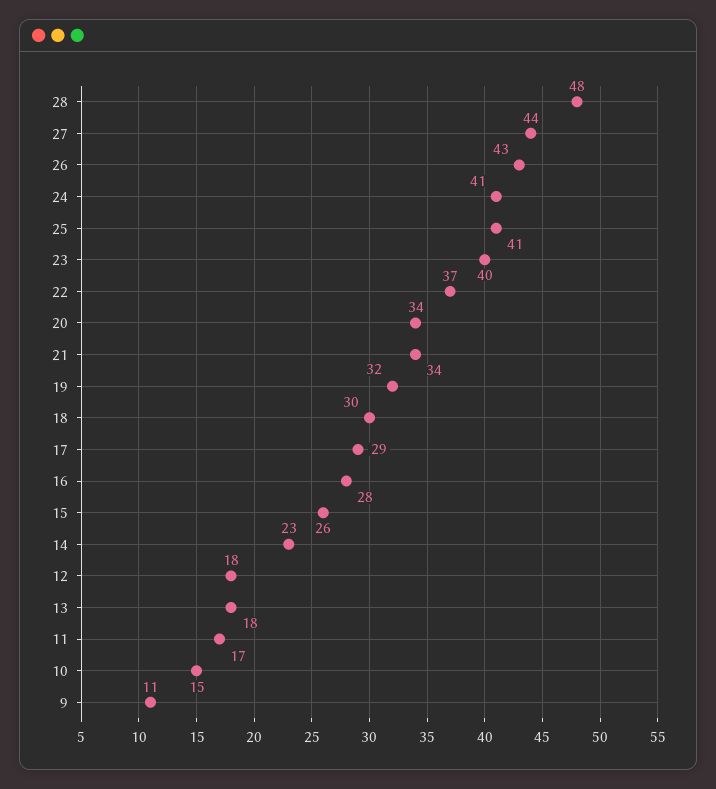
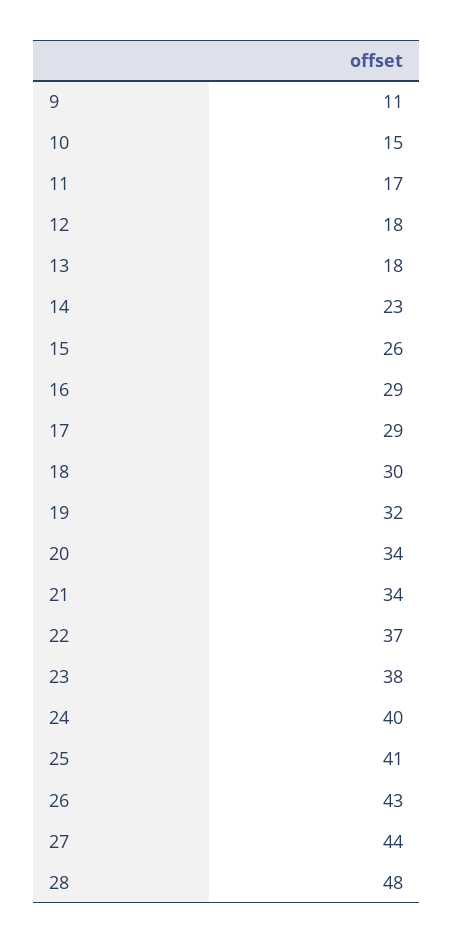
24: 41 -> 40
23: 40 -> 38
16: 28 -> 29

